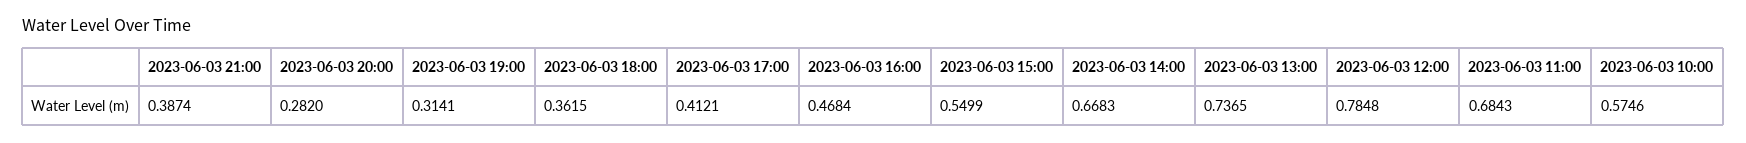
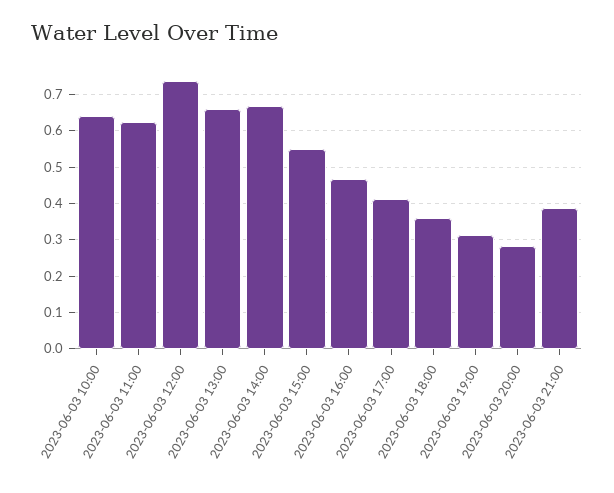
2023-06-03 13:00: 0.7365 -> 0.66
2023-06-03 12:00: 0.7848 -> 0.74
2023-06-03 11:00: 0.6843 -> 0.62
2023-06-03 10:00: 0.5746 -> 0.64

